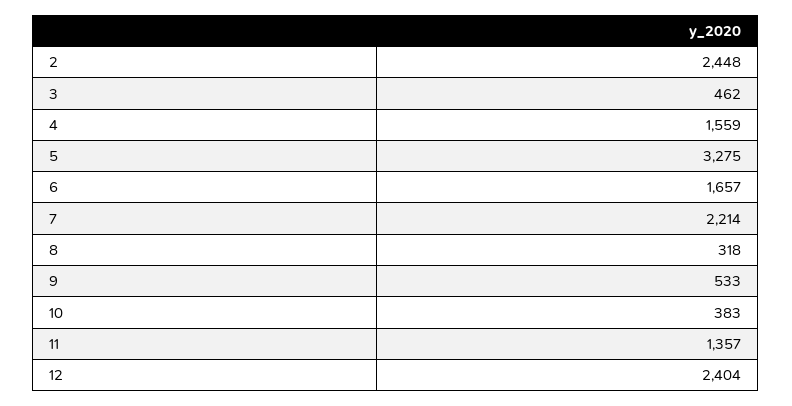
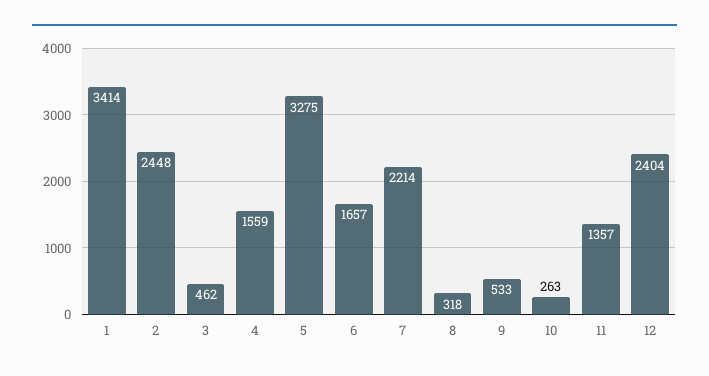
10: 383 -> 263
1: none -> 3414

